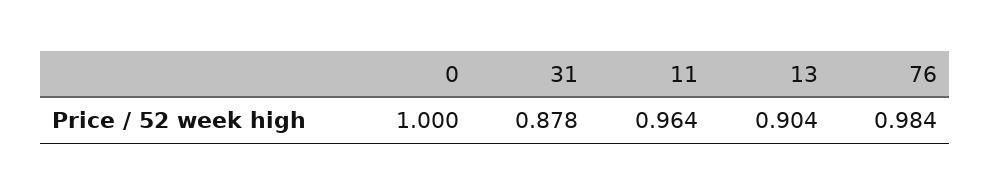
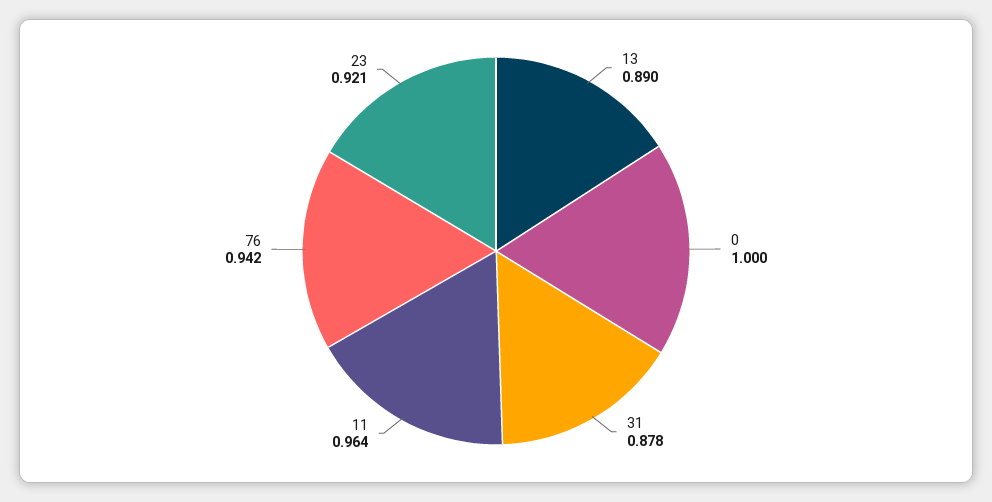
13: 0.904 -> 0.89
76: 0.984 -> 0.942
23: none -> 0.921

